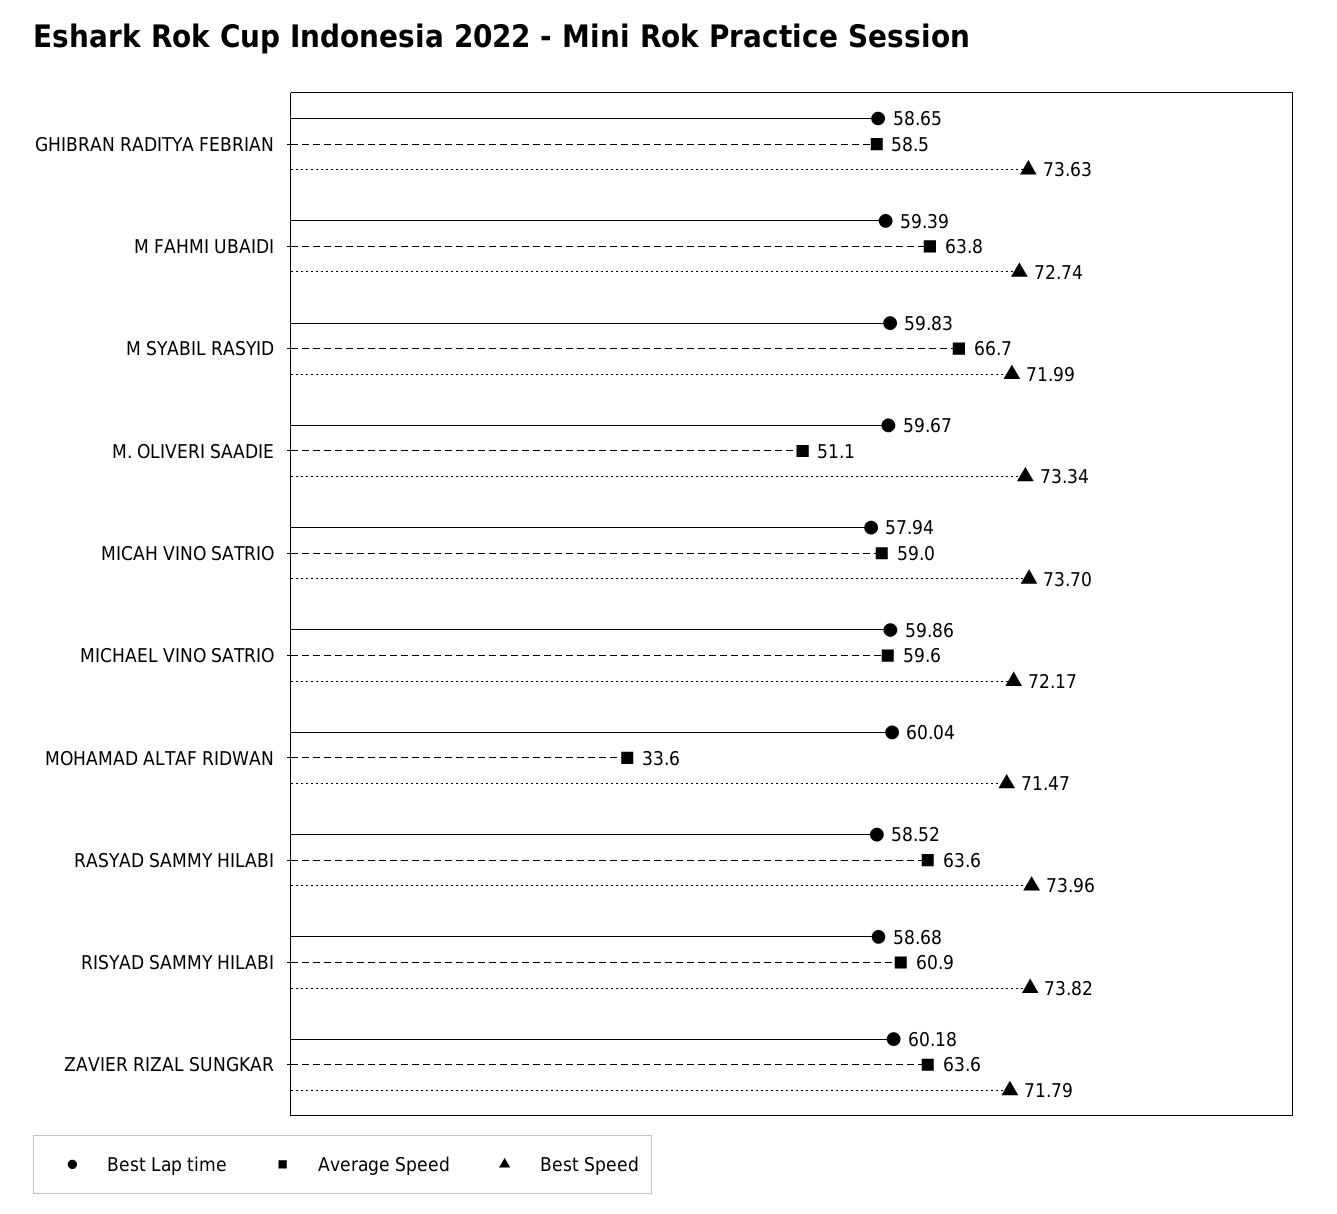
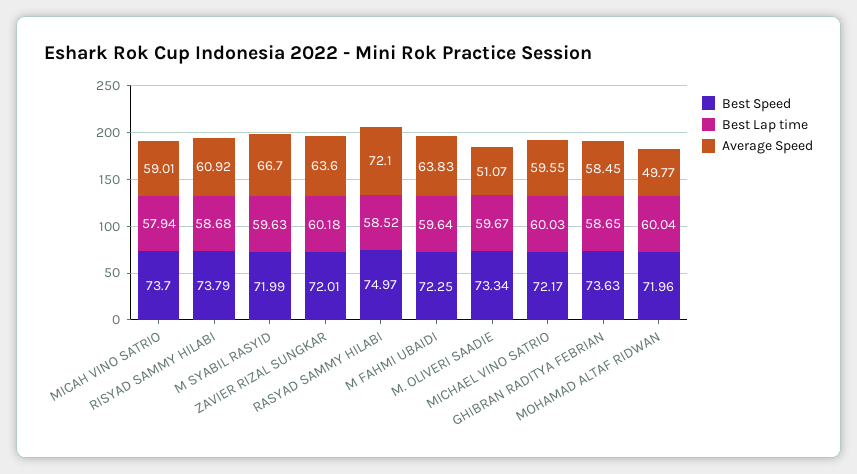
Best Lap time, M FAHMI UBAIDI: 59.39 -> 59.64
Best Speed, M FAHMI UBAIDI: 72.74 -> 72.25
Best Lap time, M SYABIL RASYID: 59.83 -> 59.63
Best Lap time, MICHAEL VINO SATRIO: 59.86 -> 60.03
Average Speed, MOHAMAD ALTAF RIDWAN: 33.6 -> 49.77
Best Speed, MOHAMAD ALTAF RIDWAN: 71.47 -> 71.96
Average Speed, RASYAD SAMMY HILABI: 63.6 -> 72.1
Best Speed, RASYAD SAMMY HILABI: 73.96 -> 74.97
Best Speed, RISYAD SAMMY HILABI: 73.82 -> 73.79
Best Speed, ZAVIER RIZAL SUNGKAR: 71.79 -> 72.01

